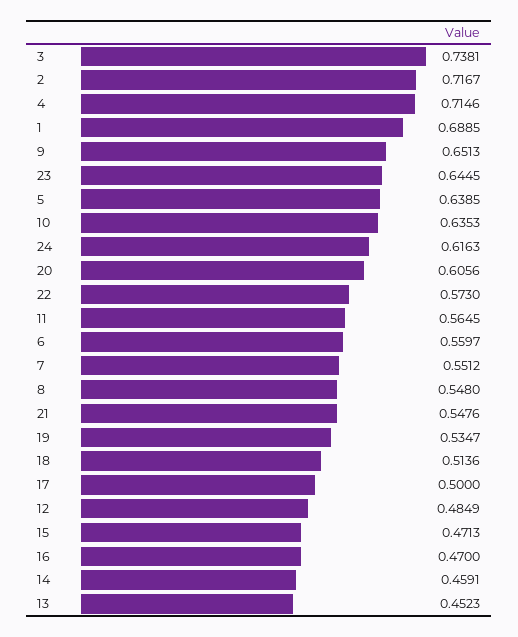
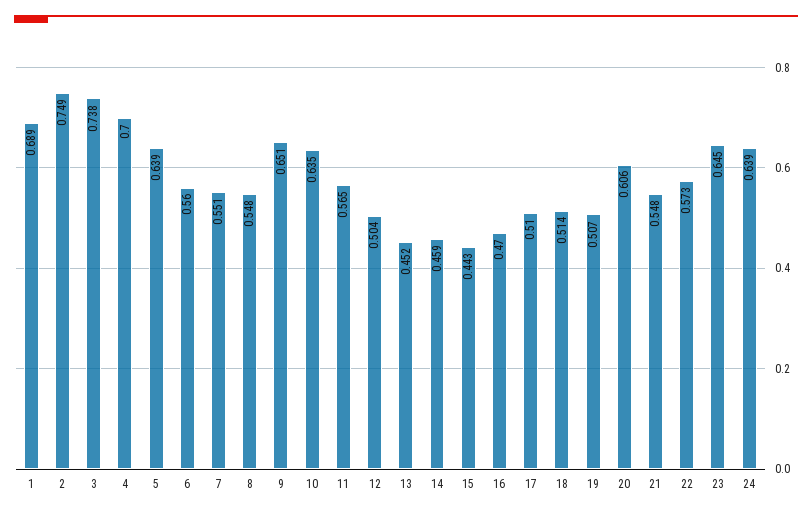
2: 0.7167 -> 0.749
4: 0.7146 -> 0.7
24: 0.6163 -> 0.639
19: 0.5347 -> 0.507
17: 0.5 -> 0.51
12: 0.4849 -> 0.504
15: 0.4713 -> 0.443

